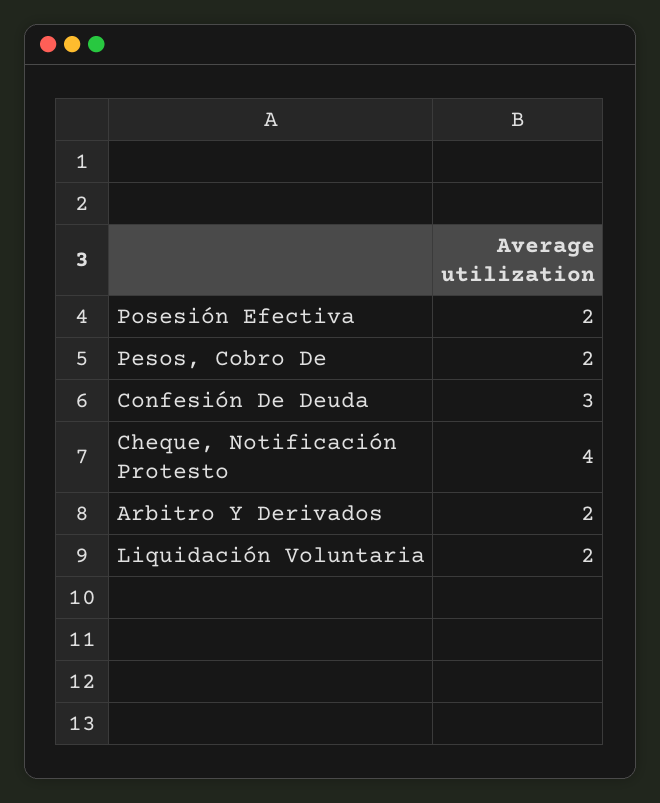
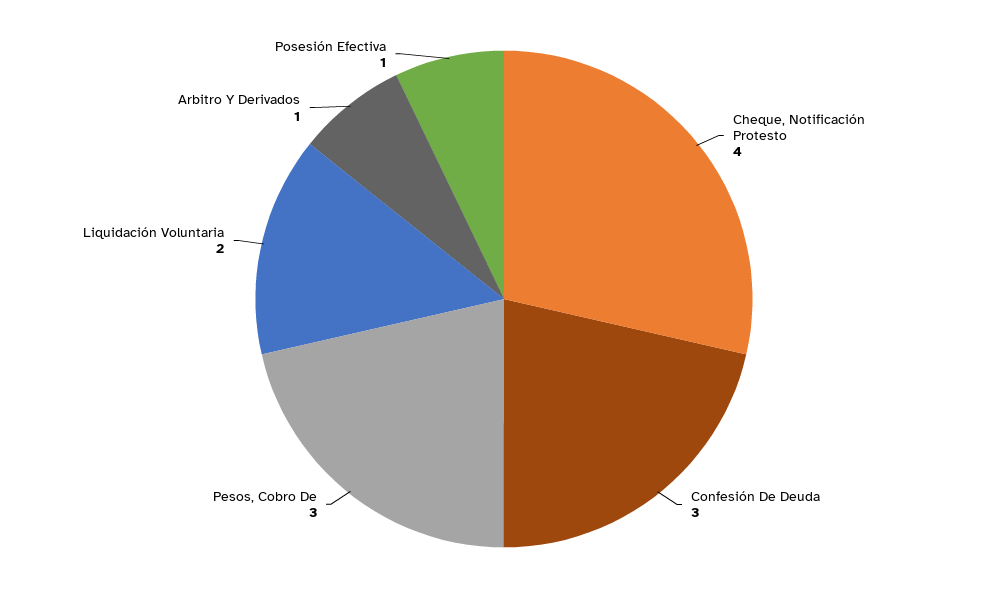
Posesión Efectiva: 2 -> 1
Pesos, Cobro De: 2 -> 3
Arbitro Y Derivados: 2 -> 1

